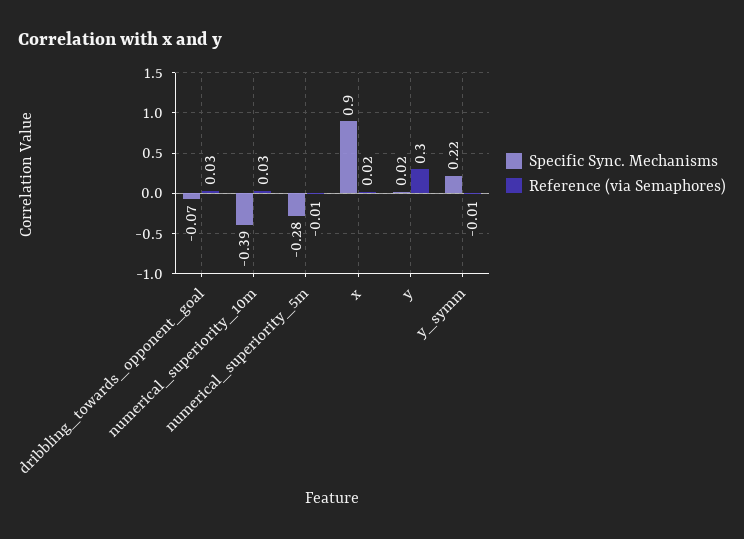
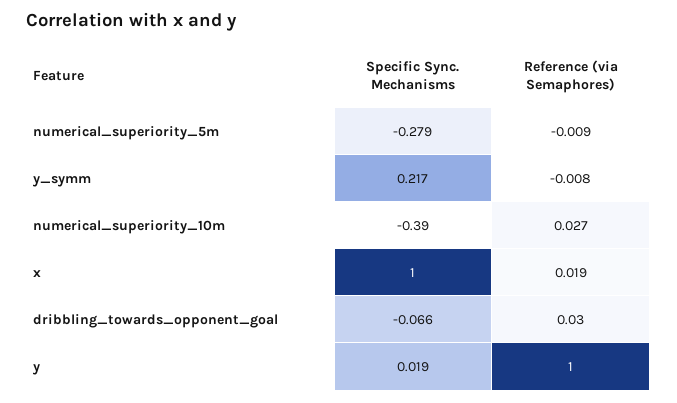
Specific Sync. Mechanisms, x: 0.9 -> 1
Reference (via Semaphores), y: 0.3 -> 1

